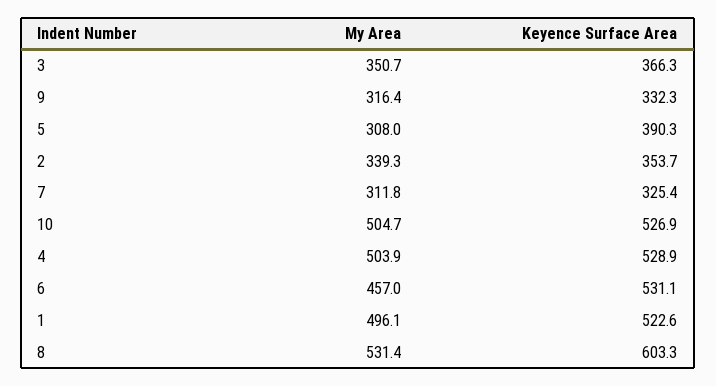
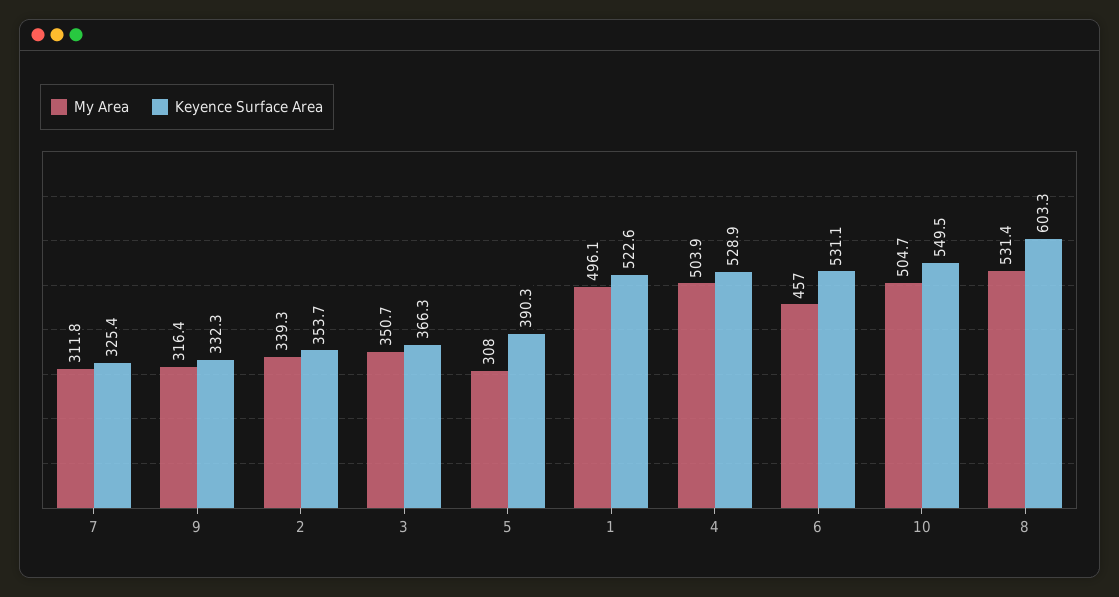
Keyence Surface Area, 10: 526.9 -> 549.5

